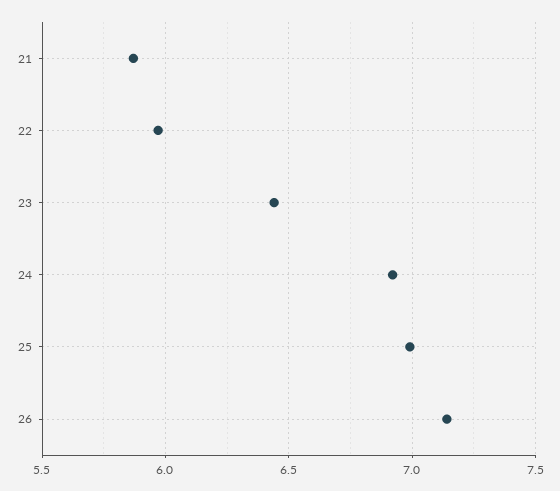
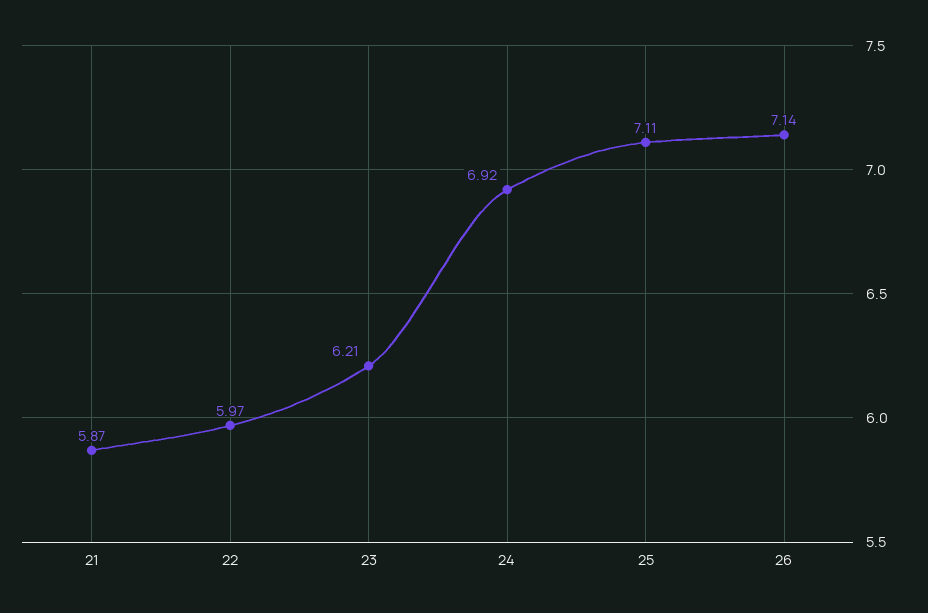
23: 6.45 -> 6.21
25: 7 -> 7.11

